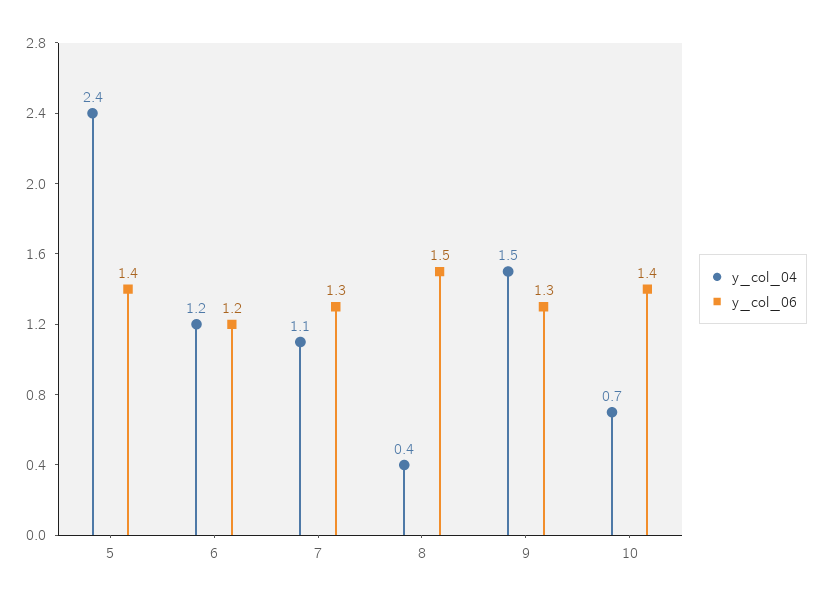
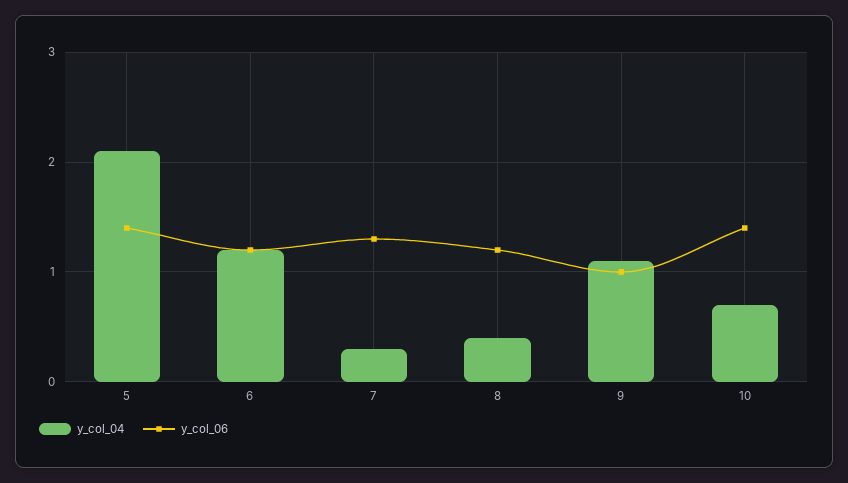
y_col_04, 5: 2.4 -> 2.1
y_col_04, 7: 1.1 -> 0.3
y_col_06, 8: 1.5 -> 1.2
y_col_04, 9: 1.5 -> 1.1
y_col_06, 9: 1.3 -> 1

